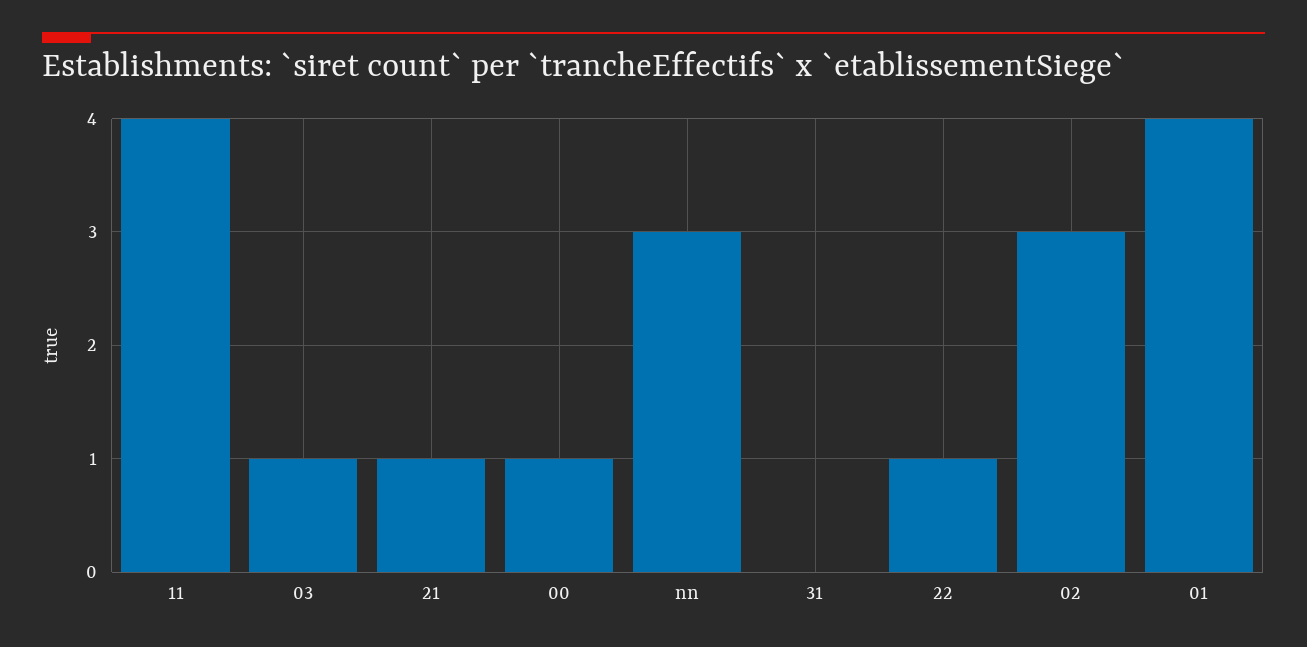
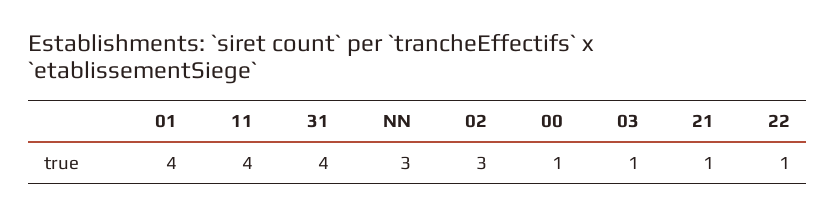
31: 0 -> 4

